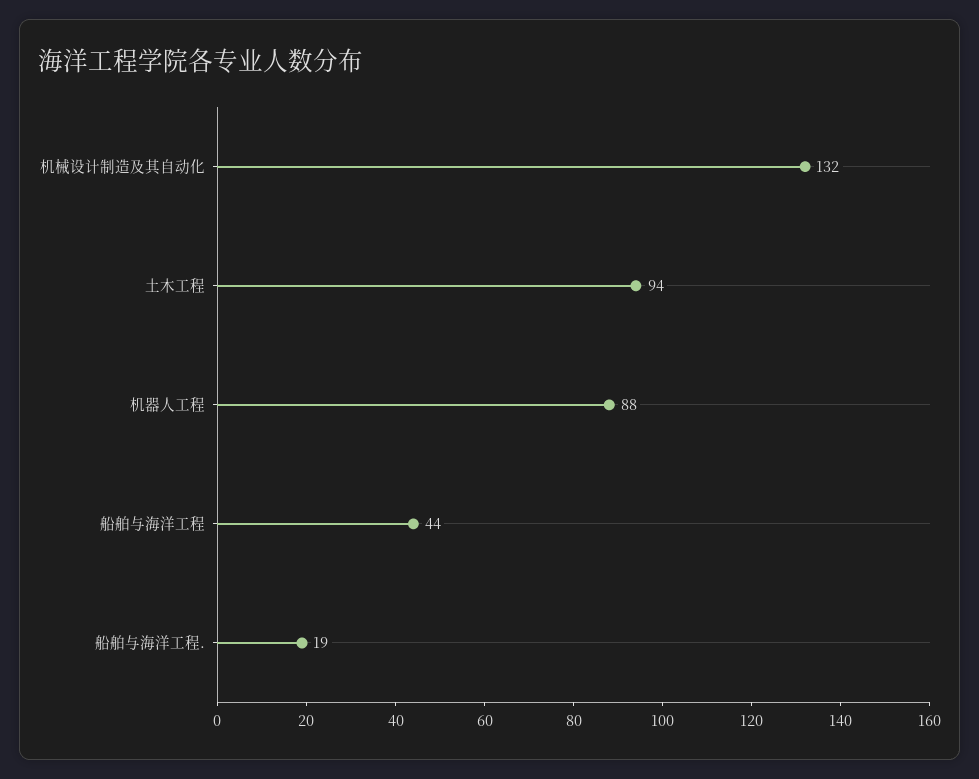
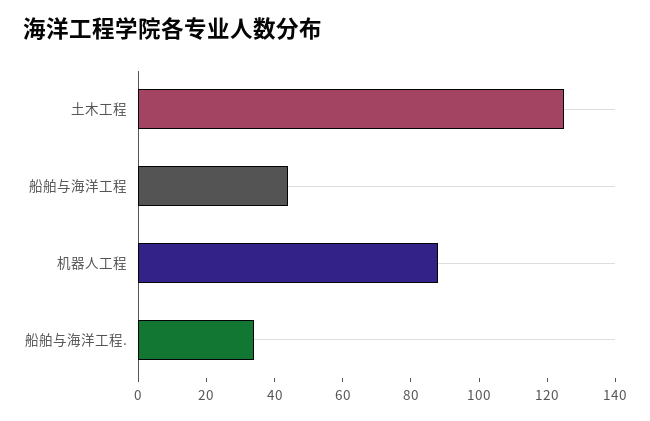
机械设计制造及其自动化: 132 -> none
土木工程: 94 -> 125
船舶与海洋工程.: 19 -> 35

